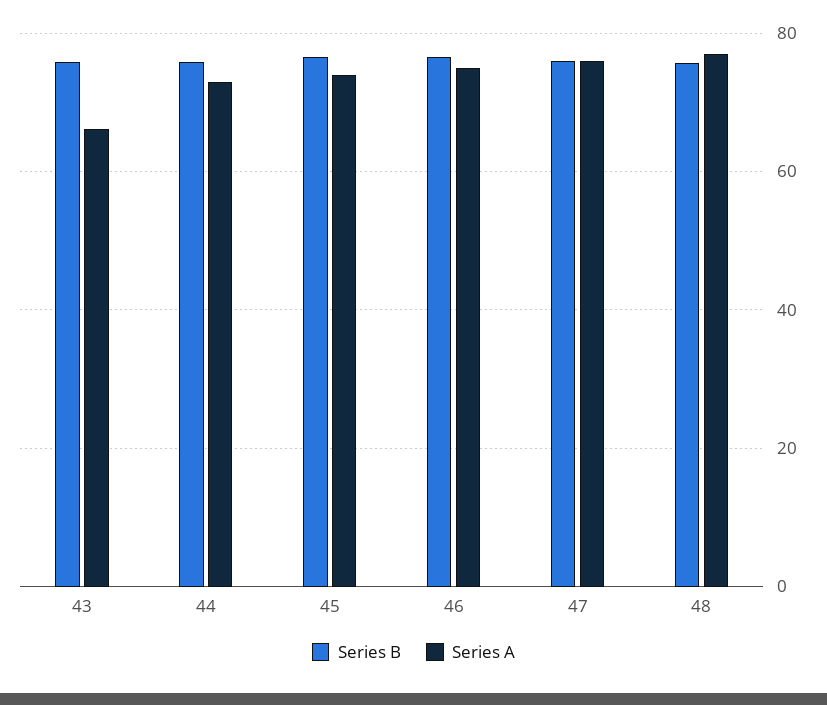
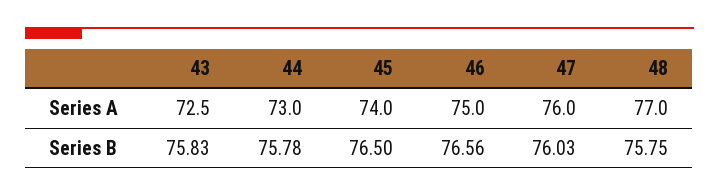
Series A, 43: 66 -> 72.5

